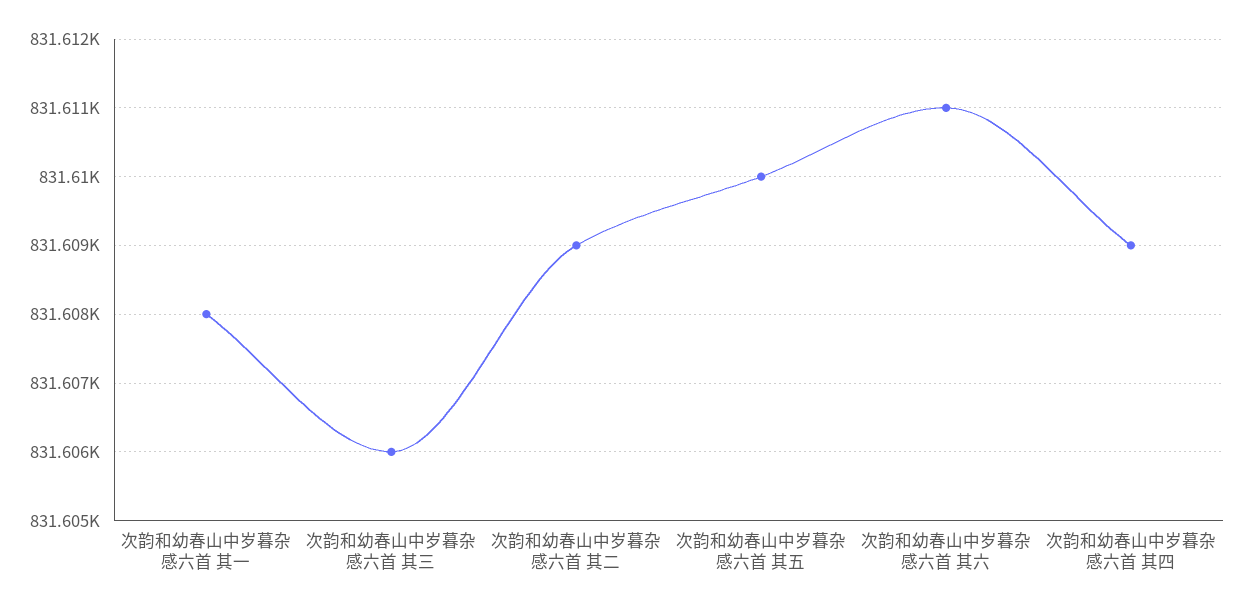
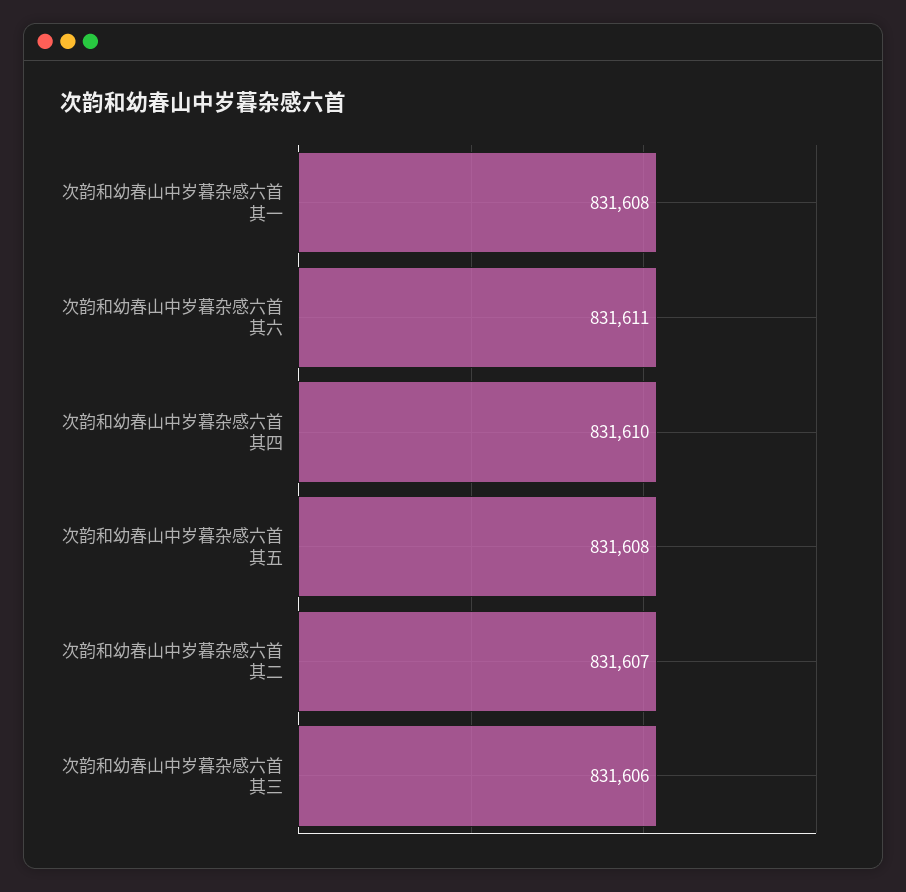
次韵和幼春山中岁暮杂感六首 其二: 831609 -> 831607
次韵和幼春山中岁暮杂感六首 其五: 831610 -> 831608
次韵和幼春山中岁暮杂感六首 其四: 831609 -> 831610

